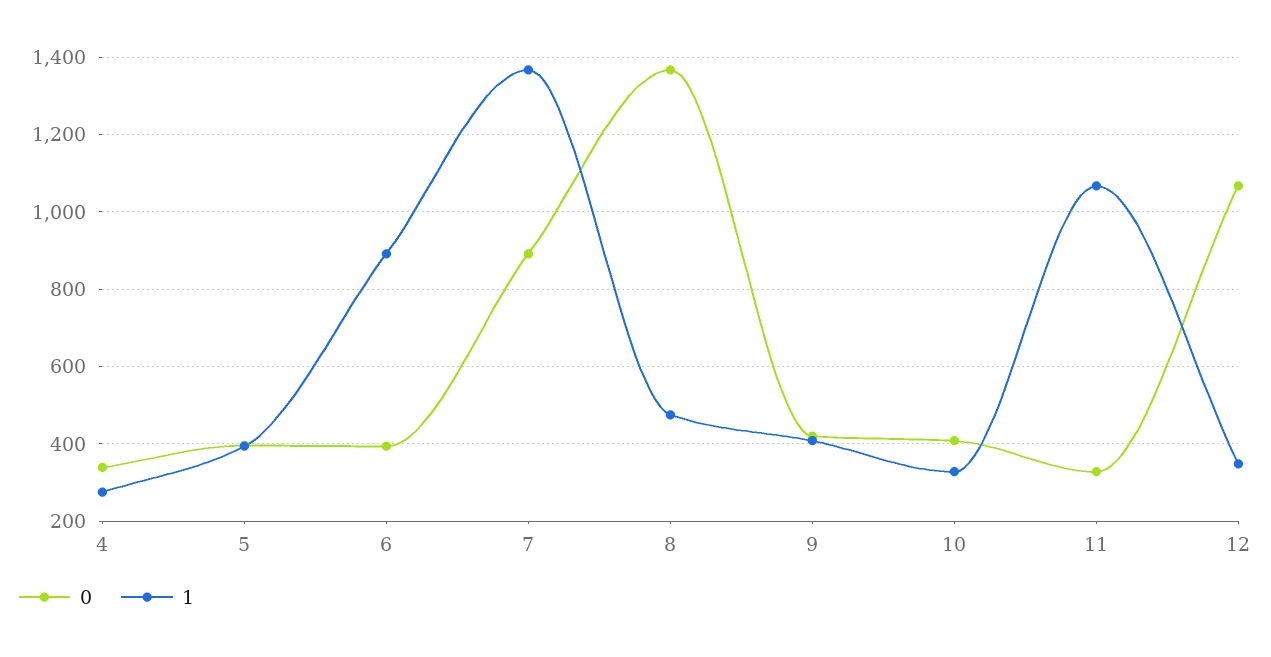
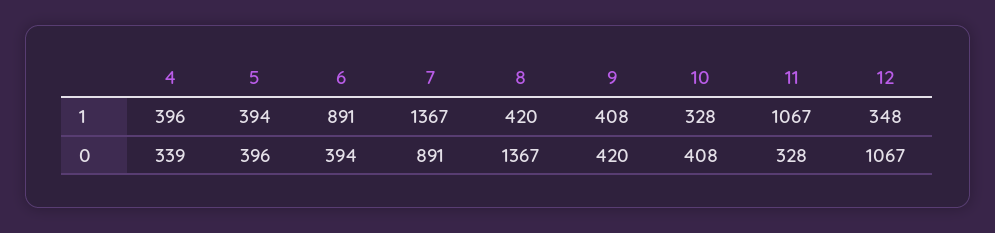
1, 4: 280 -> 396
1, 8: 480 -> 420

